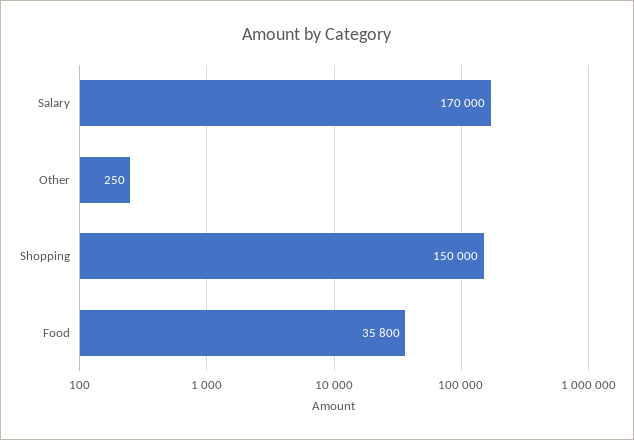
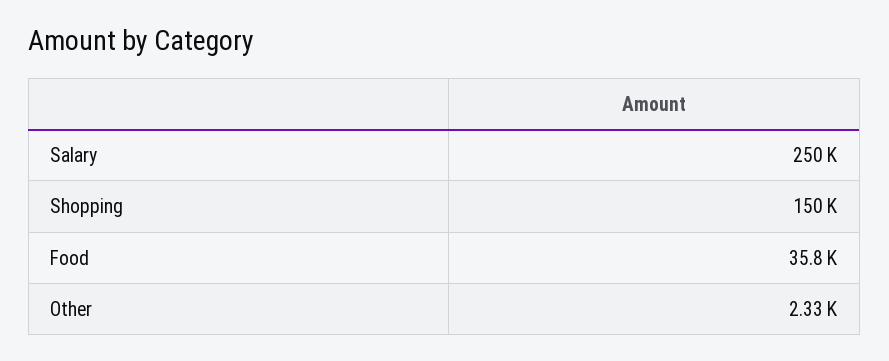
Salary: 170000 -> 250000
Other: 250 -> 2330

